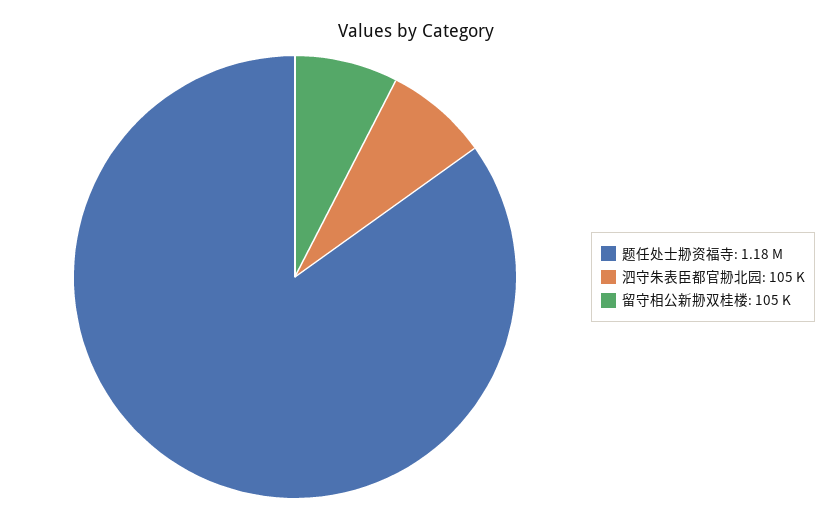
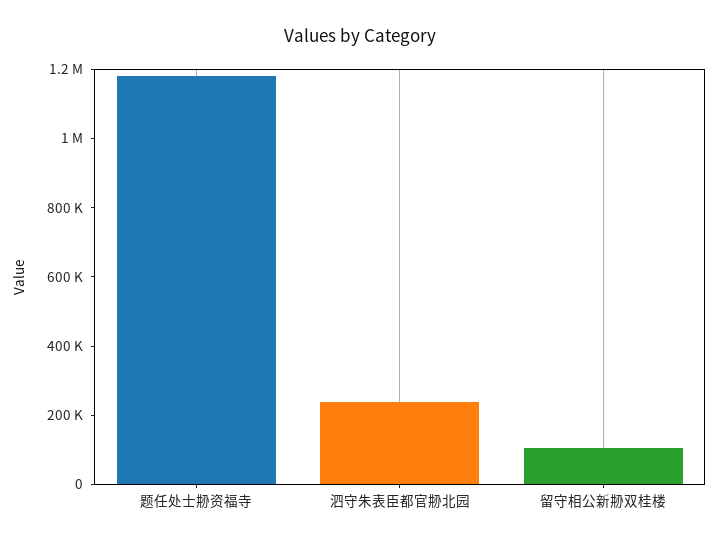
泗守朱表臣都官刱北园: 105000 -> 250000

